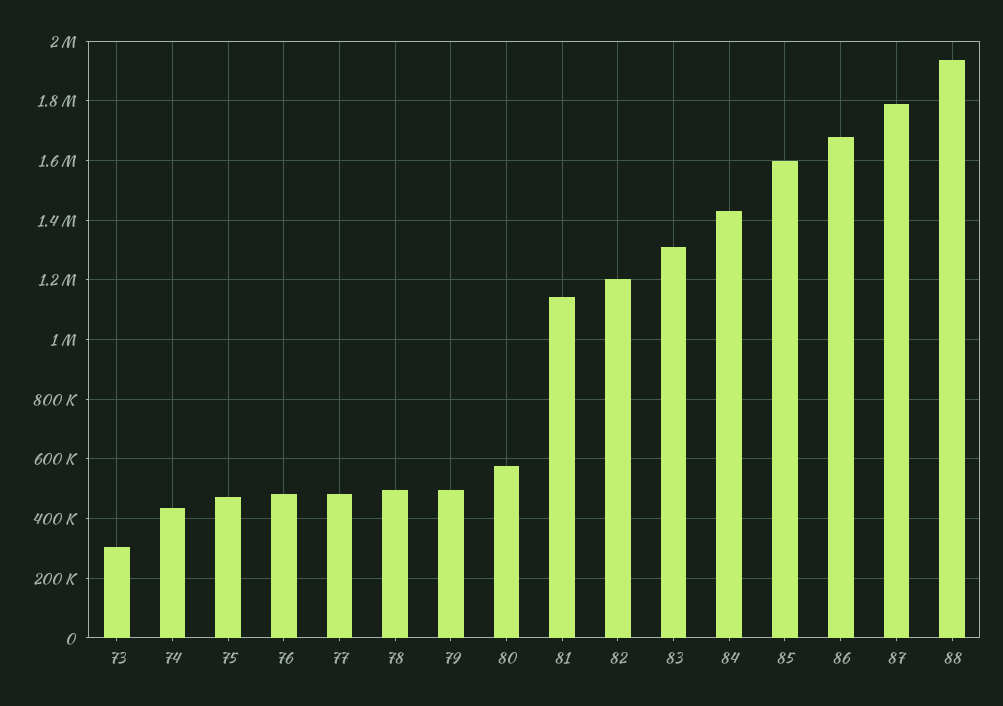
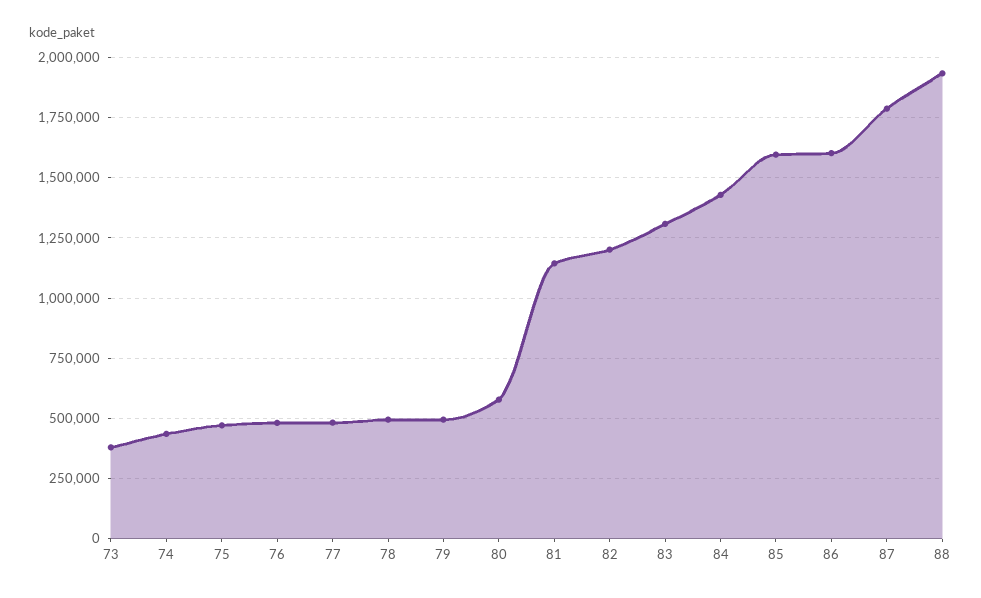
73: 300000 -> 375000
86: 1675000 -> 1600000

